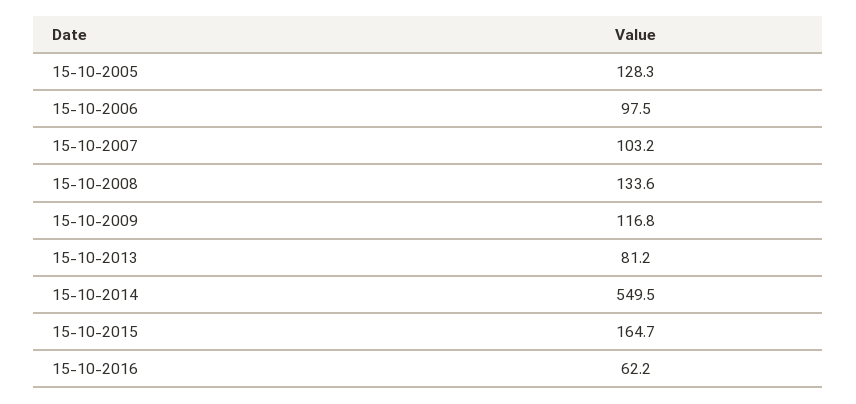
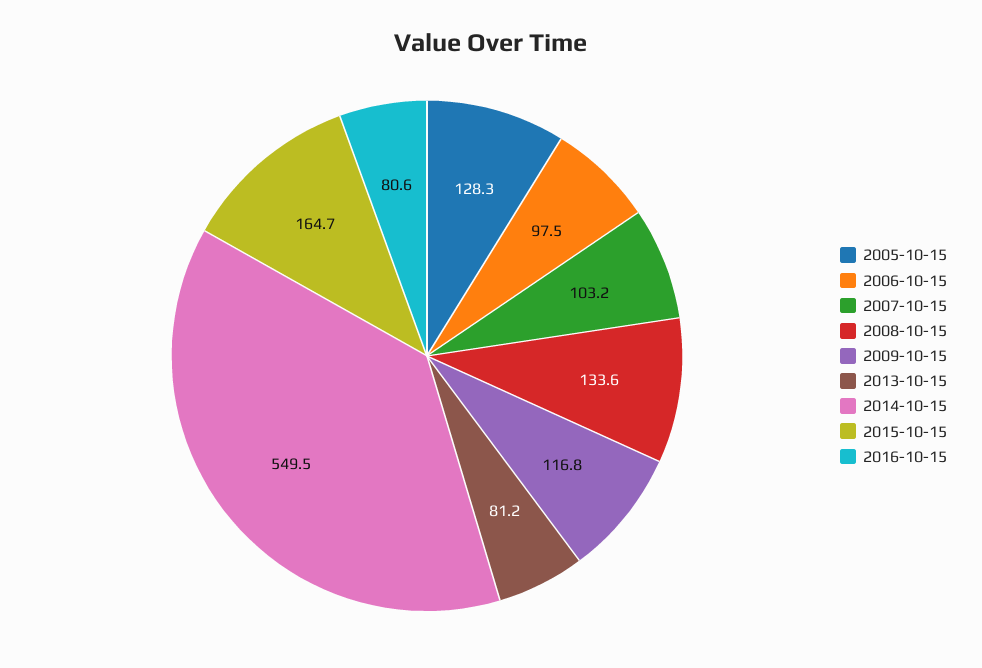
15-10-2016: 62.2 -> 80.6

